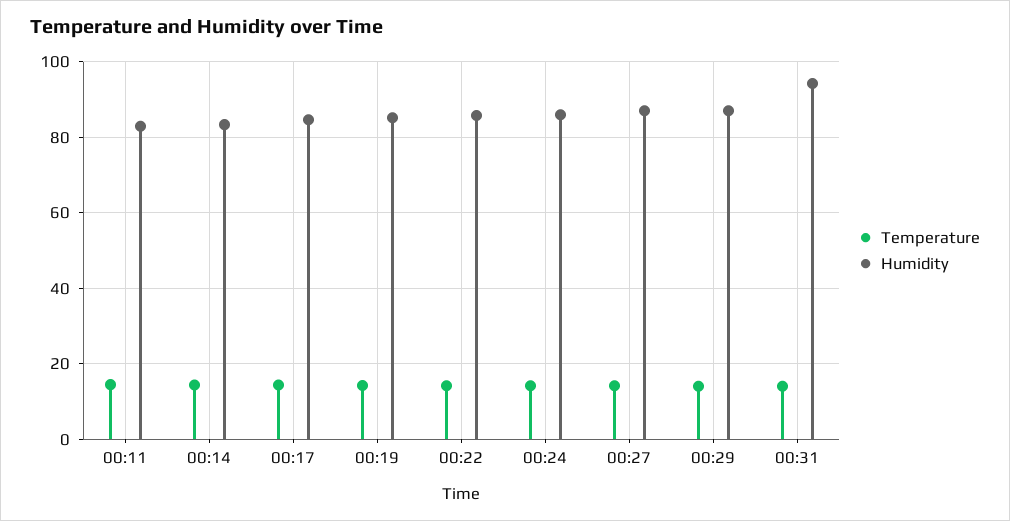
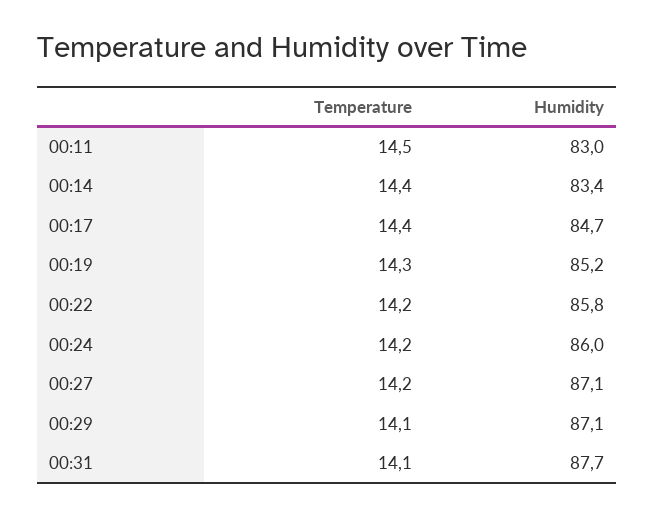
Humidity, 00:31: 94 -> 87.7

